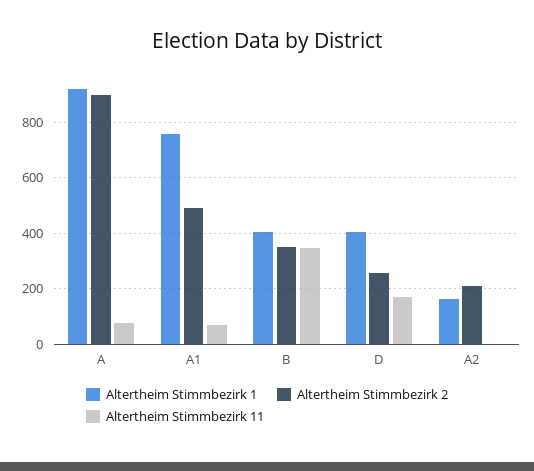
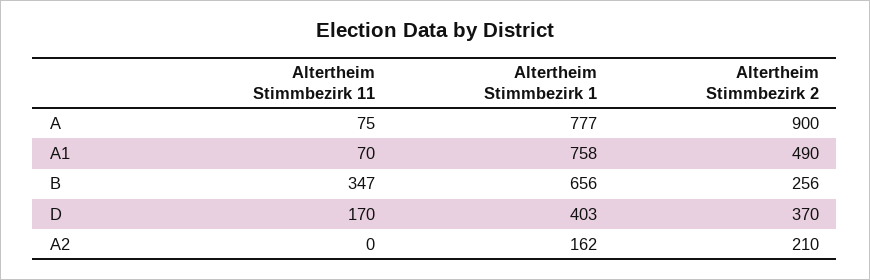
Altertheim Stimmbezirk 1, A: 925 -> 777
Altertheim Stimmbezirk 1, B: 400 -> 656
Altertheim Stimmbezirk 2, B: 350 -> 256
Altertheim Stimmbezirk 2, D: 250 -> 370

